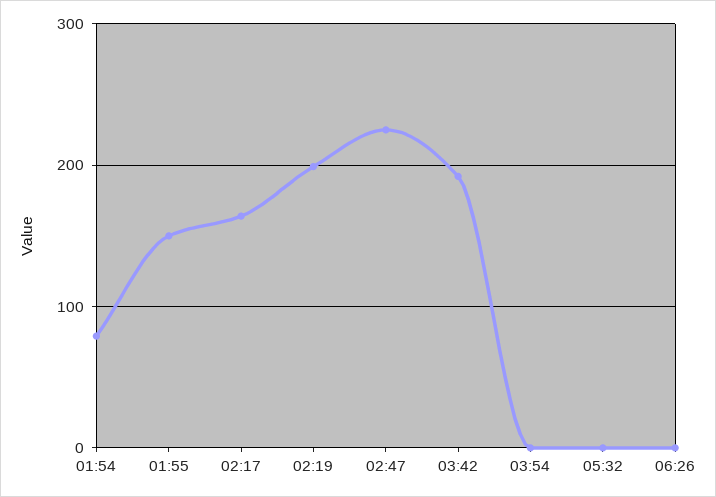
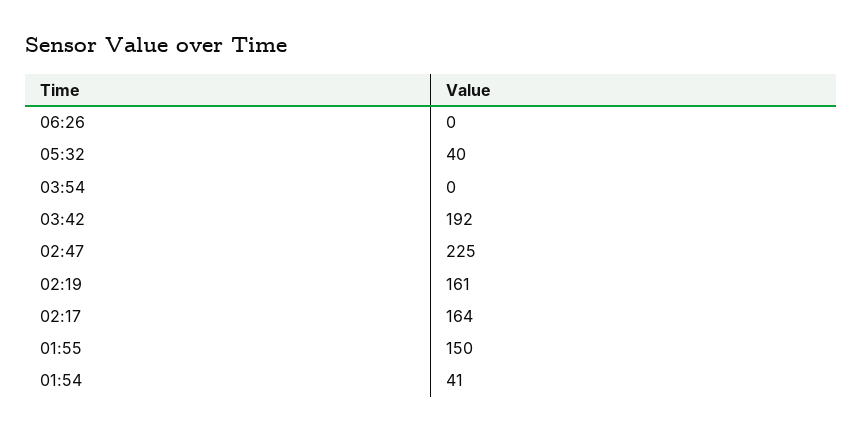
01:54: 80 -> 41
02:19: 200 -> 161
05:32: 0 -> 40

